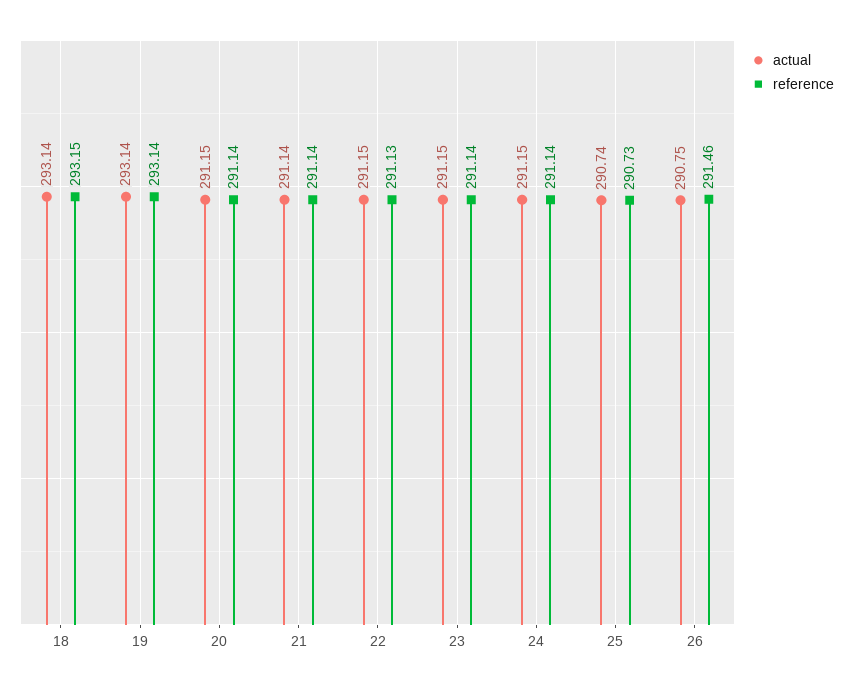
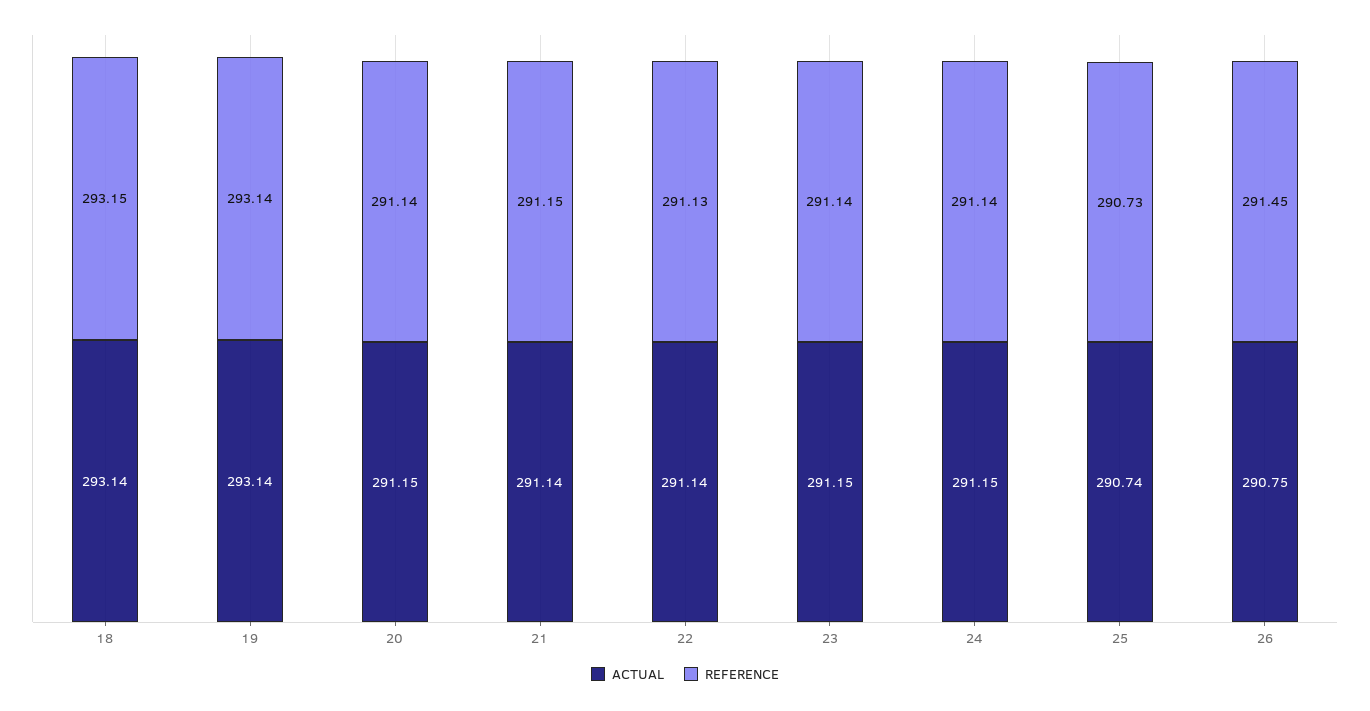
reference, 21: 291.14 -> 291.15
actual, 22: 291.15 -> 291.14
reference, 26: 291.46 -> 291.45

